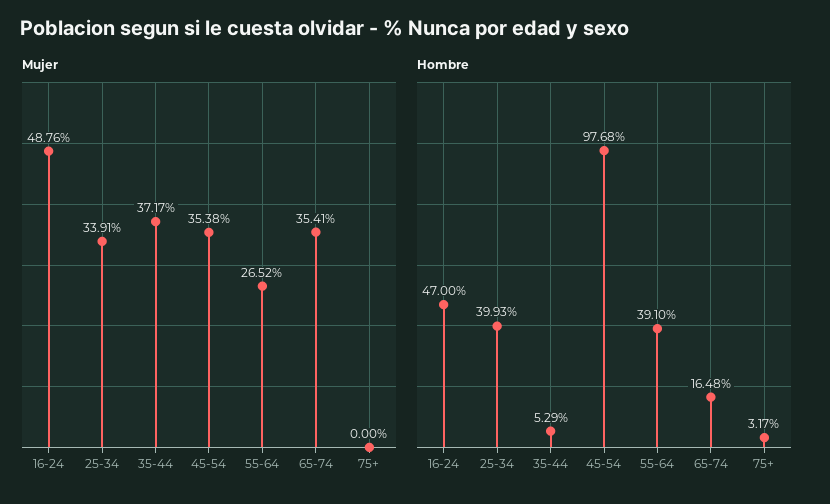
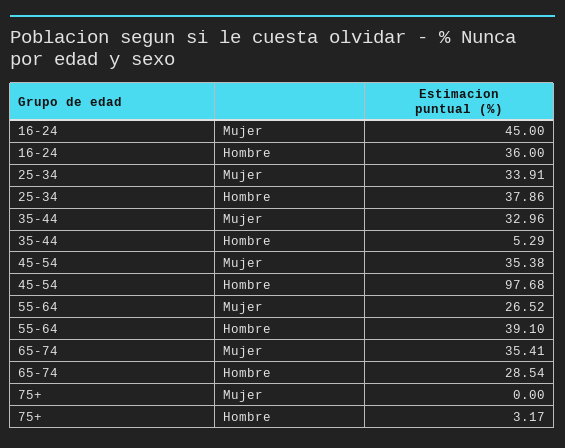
Mujer, 16-24: 48.76 -> 45
Mujer, 35-44: 37.17 -> 32.96
Hombre, 16-24: 47 -> 36
Hombre, 25-34: 39.93 -> 37.86
Hombre, 65-74: 16.48 -> 28.54

